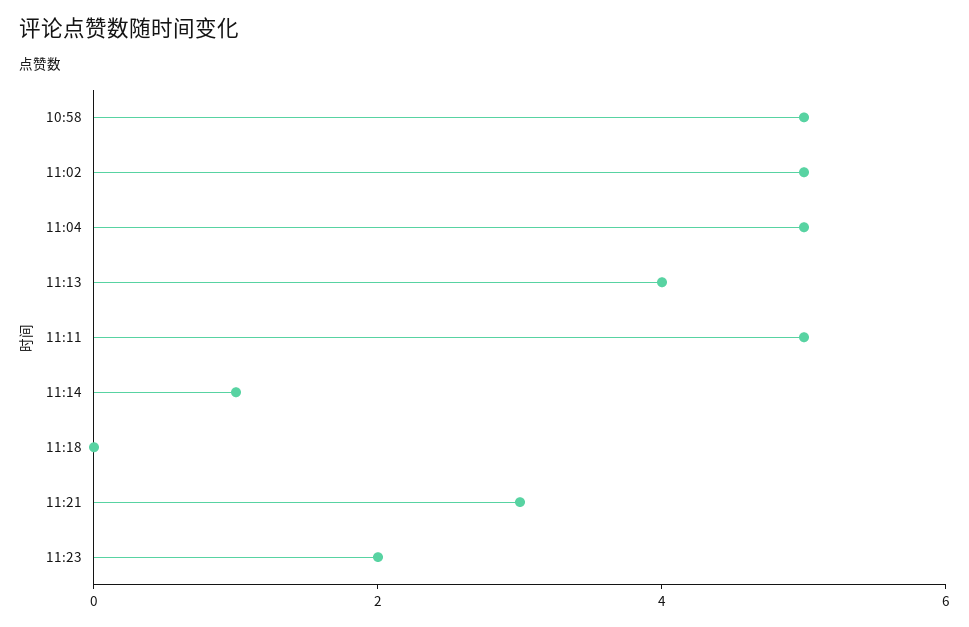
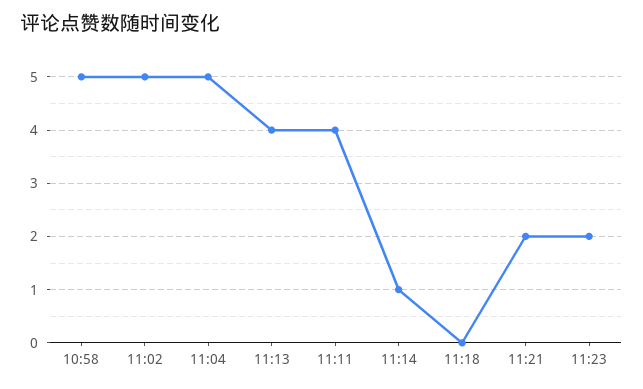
11:11: 5 -> 4
11:21: 3 -> 2

